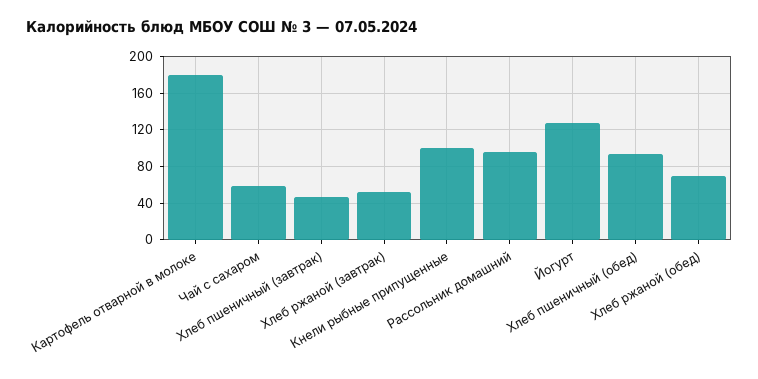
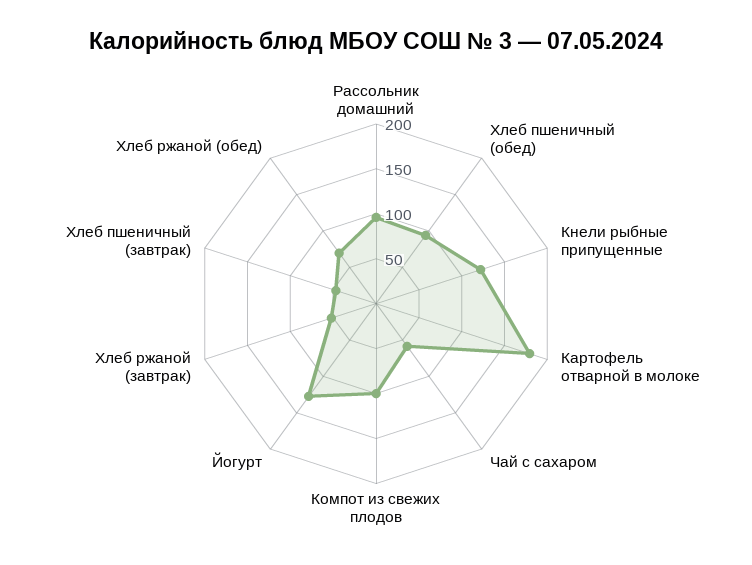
Кнели рыбные припущенные: 100 -> 120
Компот из свежих плодов: none -> 100

